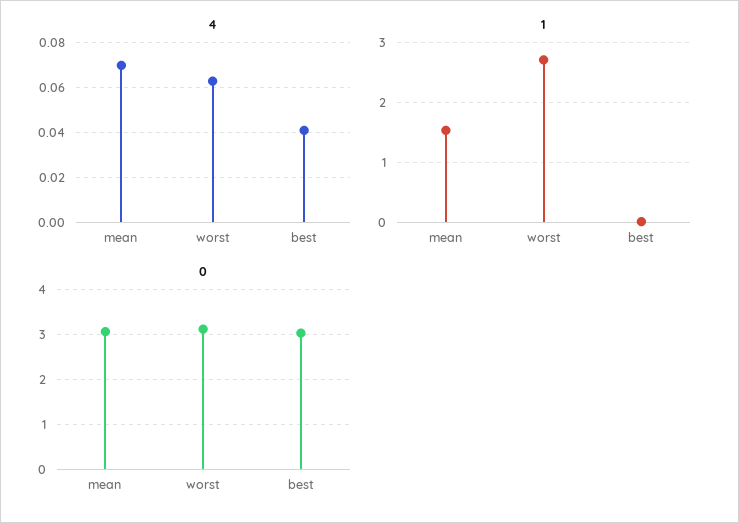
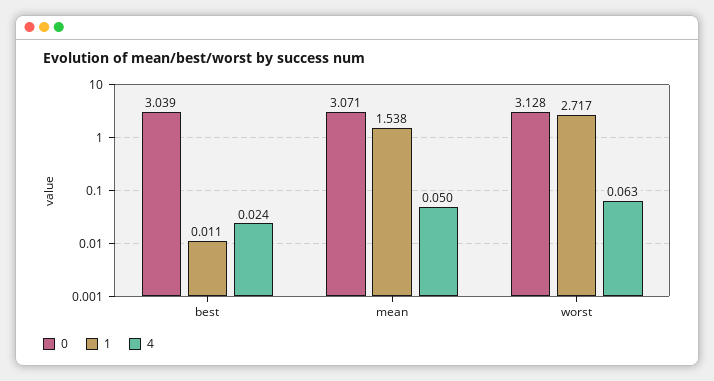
4, mean: 0.07 -> 0.05
4, best: 0.04 -> 0.024

